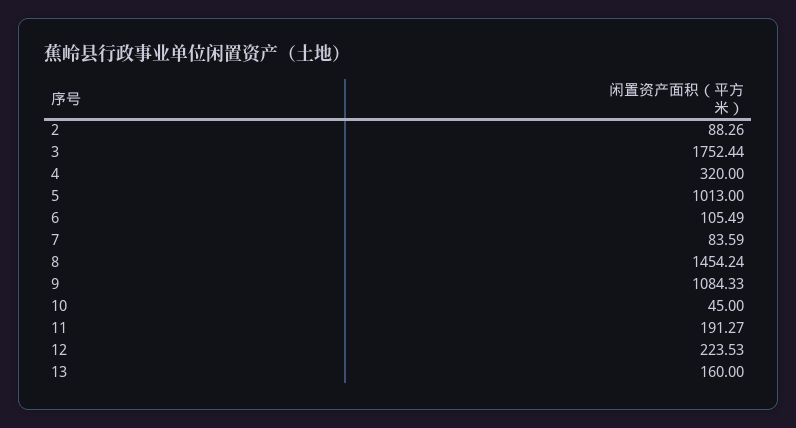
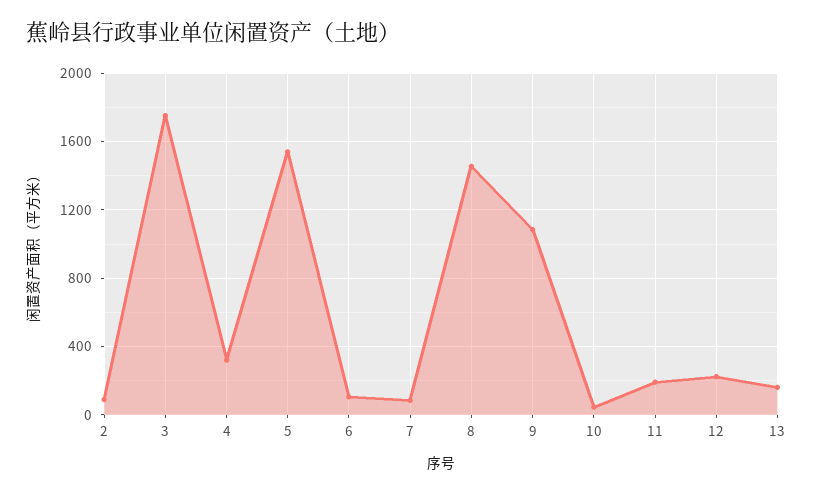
5: 1013 -> 1550

